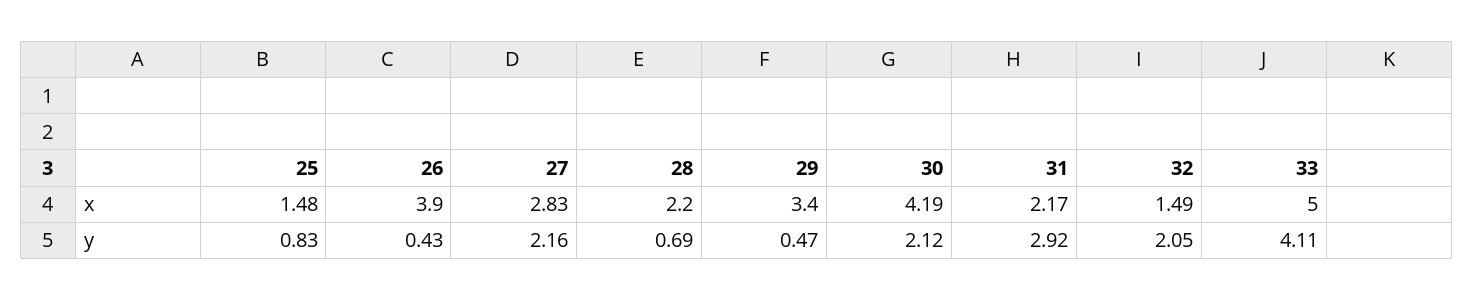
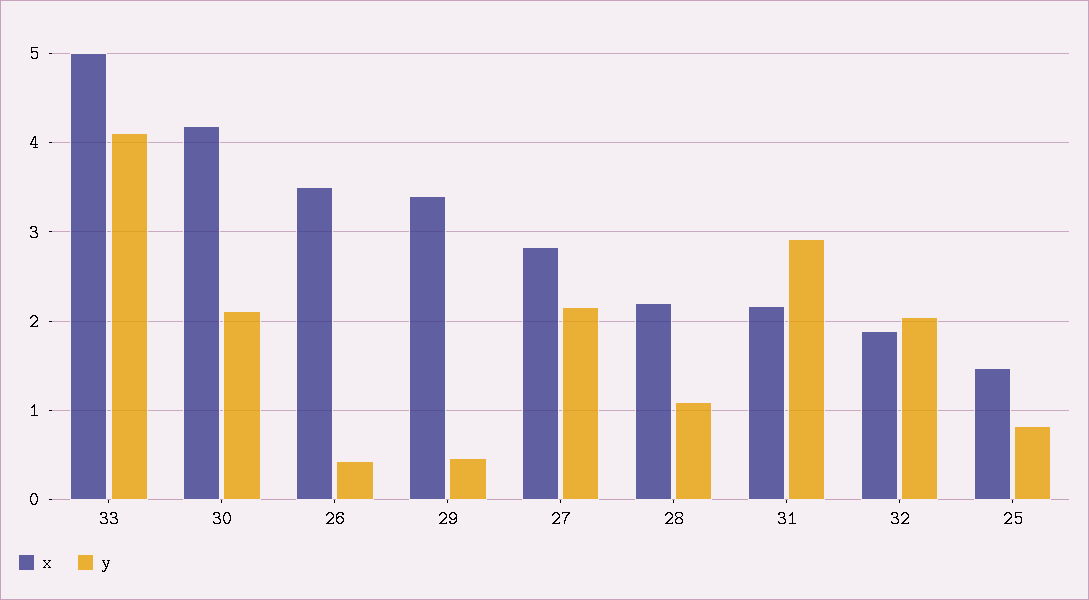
x, 26: 3.9 -> 3.5
x, 32: 1.49 -> 1.9
y, 28: 0.69 -> 1.1

